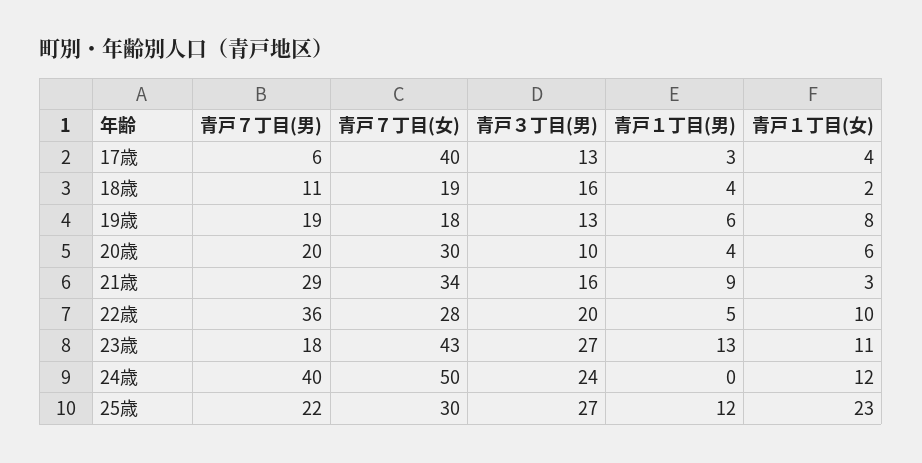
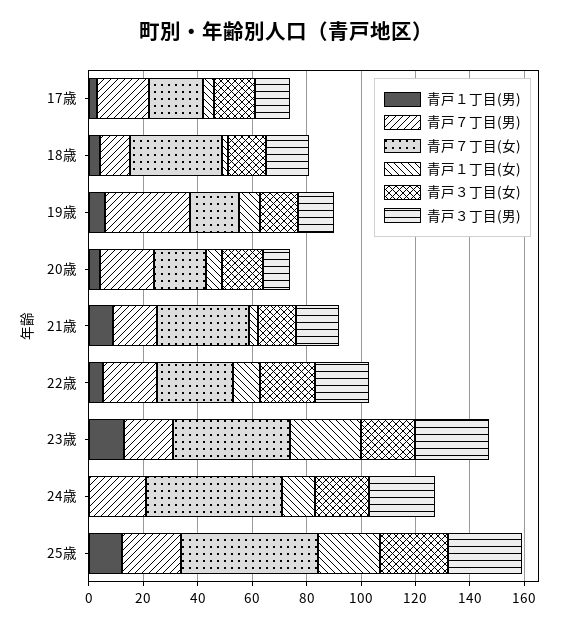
青戸７丁目(男), 17歳: 6 -> 20
青戸７丁目(女), 17歳: 40 -> 20
青戸７丁目(女), 18歳: 19 -> 35
青戸７丁目(男), 19歳: 19 -> 30
青戸７丁目(女), 20歳: 30 -> 20
青戸７丁目(男), 21歳: 29 -> 15
青戸７丁目(男), 22歳: 36 -> 20
青戸１丁目(女), 23歳: 11 -> 25
青戸７丁目(男), 24歳: 40 -> 20
青戸７丁目(女), 25歳: 30 -> 50
青戸３丁目(女), 17歳: none -> 15
青戸３丁目(女), 18歳: none -> 15
青戸３丁目(女), 19歳: none -> 15
青戸３丁目(女), 20歳: none -> 15
青戸３丁目(女), 21歳: none -> 15
青戸３丁目(女), 22歳: none -> 20
青戸３丁目(女), 23歳: none -> 20
青戸３丁目(女), 24歳: none -> 20
青戸３丁目(女), 25歳: none -> 25

